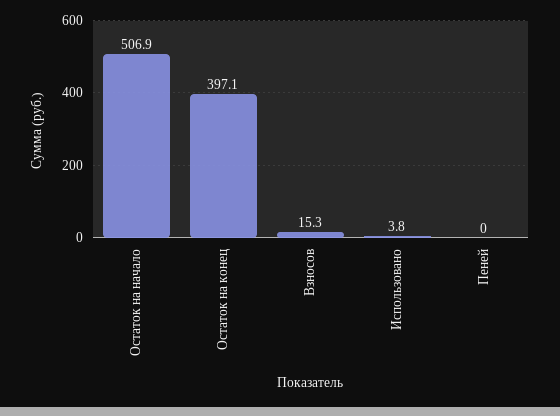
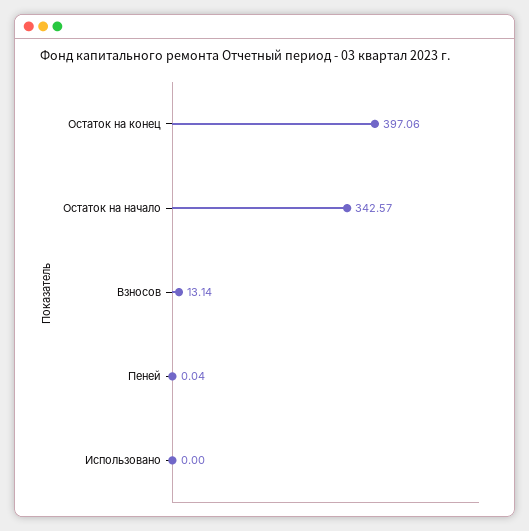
Остаток на начало: 506.9 -> 342.57
Взносов: 15.3 -> 13.14
Использовано: 3.8 -> 0

